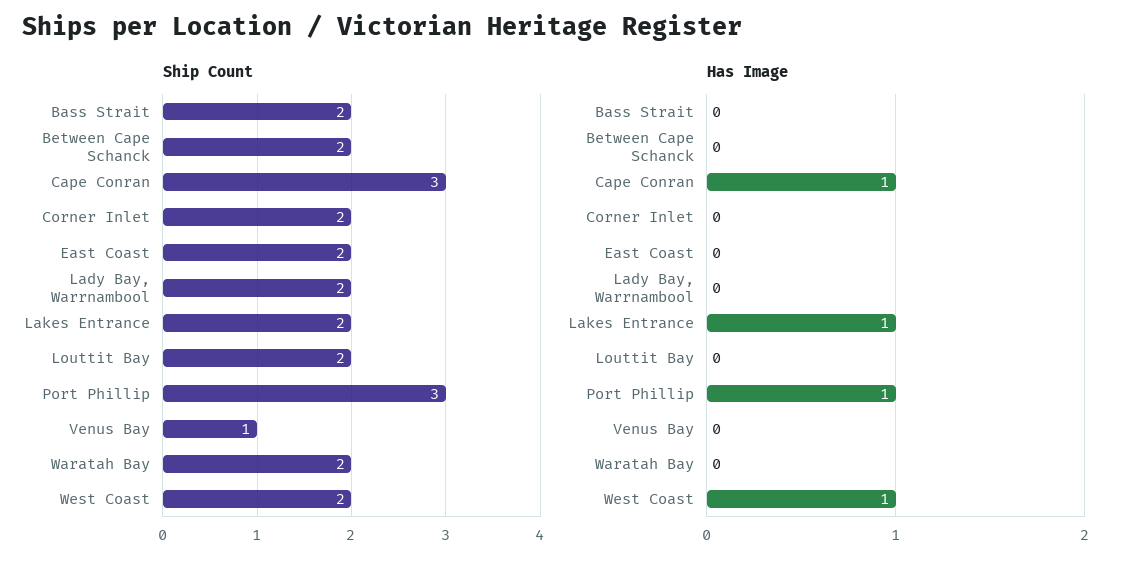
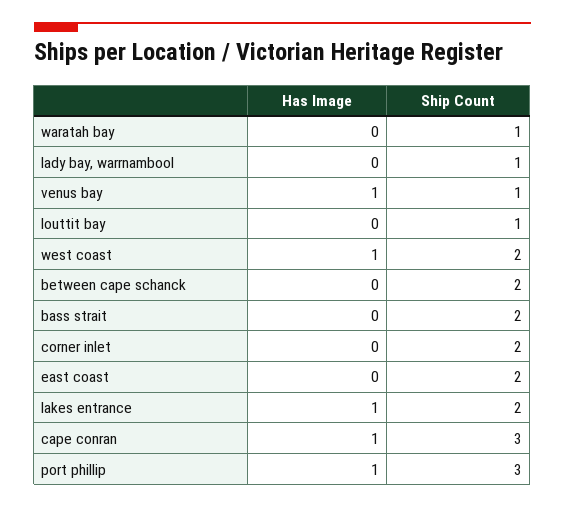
Ship Count, Lady Bay, Warrnambool: 2 -> 1
Ship Count, Louttit Bay: 2 -> 1
Ship Count, Waratah Bay: 2 -> 1
Has Image, Venus Bay: 0 -> 1

